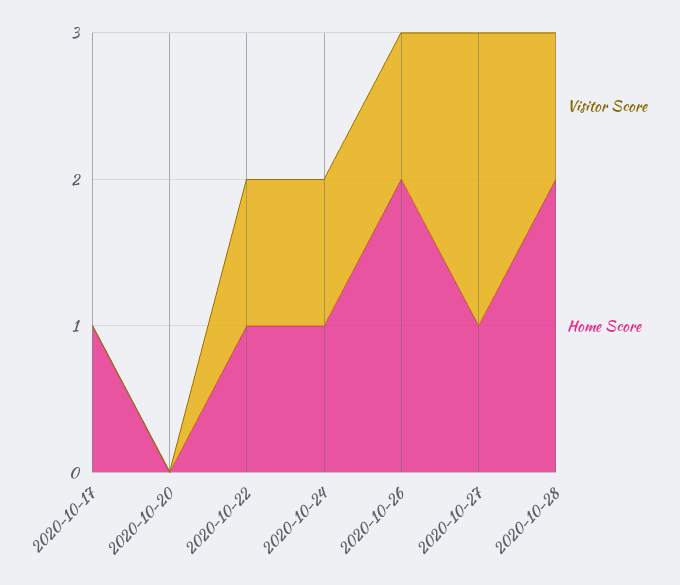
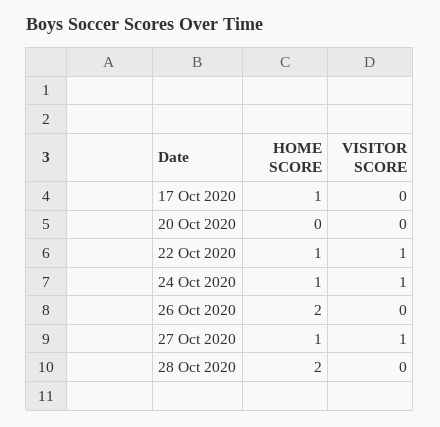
Visitor Score, 2020-10-26: 1 -> 0
Visitor Score, 2020-10-27: 2 -> 1
Visitor Score, 2020-10-28: 1 -> 0

